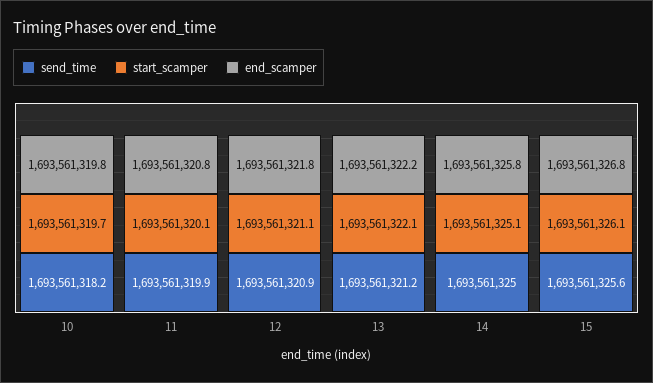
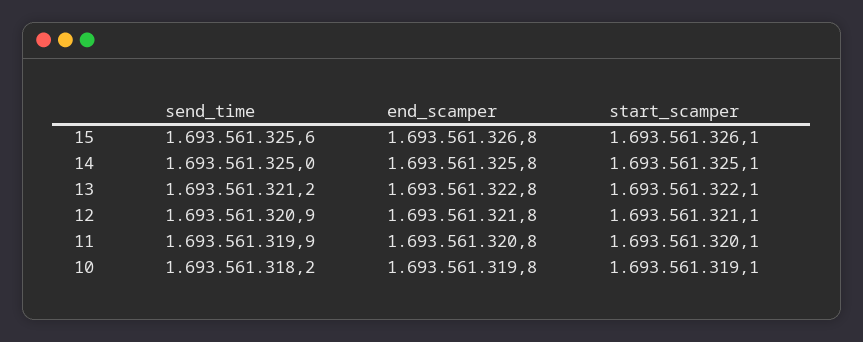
start_scamper, 10: 1693561319.7 -> 1693561319.1
end_scamper, 13: 1693561322.2 -> 1693561322.8

